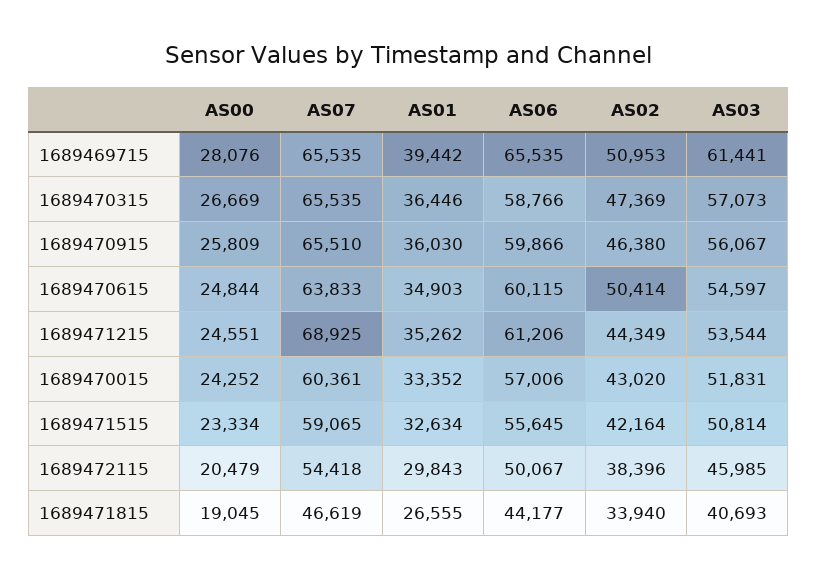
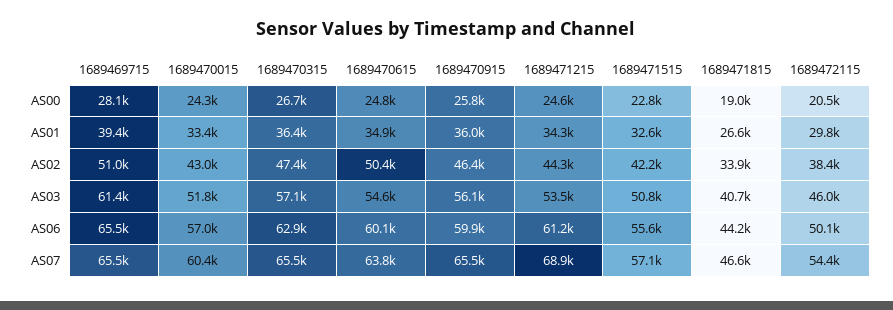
AS06, 1689470315: 58766 -> 62900
AS01, 1689471215: 35262 -> 34300
AS00, 1689471515: 23334 -> 22800
AS07, 1689471515: 59065 -> 57100

